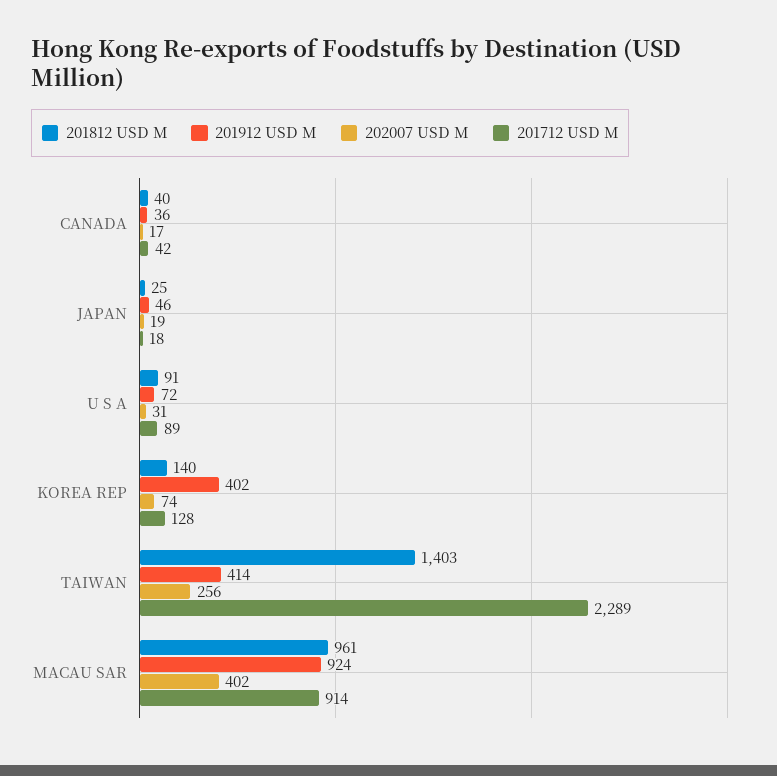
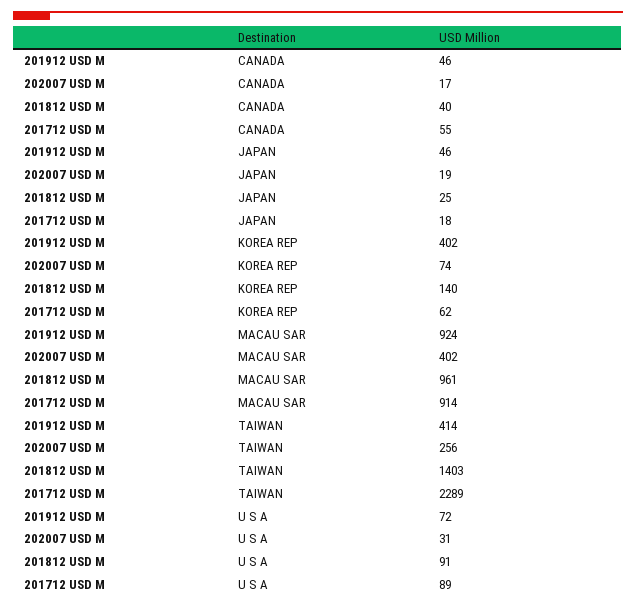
201912 USD M, CANADA: 36 -> 46
201712 USD M, CANADA: 42 -> 55
201712 USD M, KOREA REP: 128 -> 62

